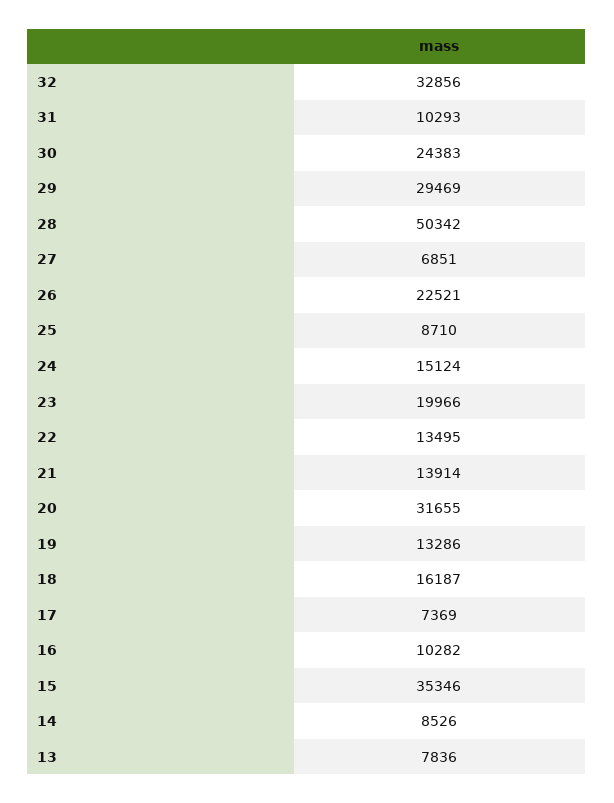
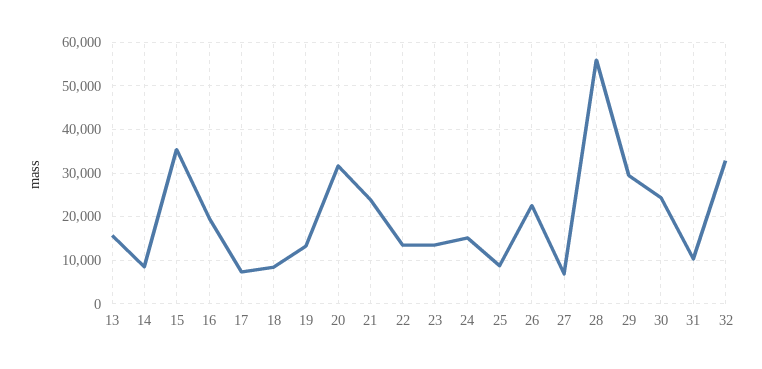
28: 50342 -> 56000
23: 19966 -> 14000
21: 13914 -> 24000
18: 16187 -> 8000
16: 10282 -> 20000
13: 7836 -> 16000

